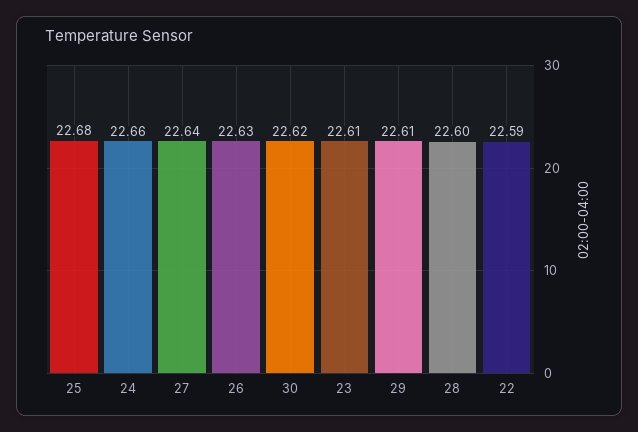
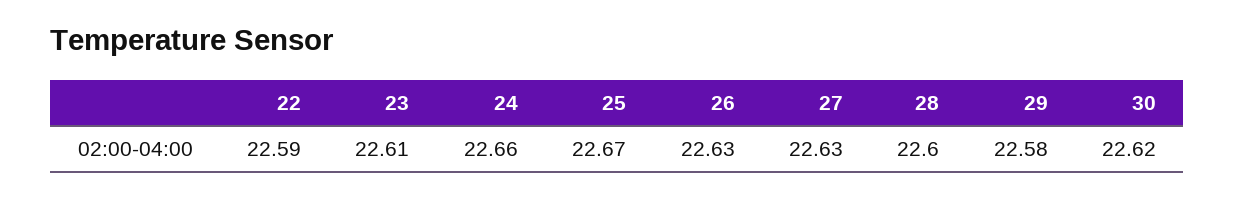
25: 22.68 -> 22.67
27: 22.64 -> 22.63
29: 22.61 -> 22.58

